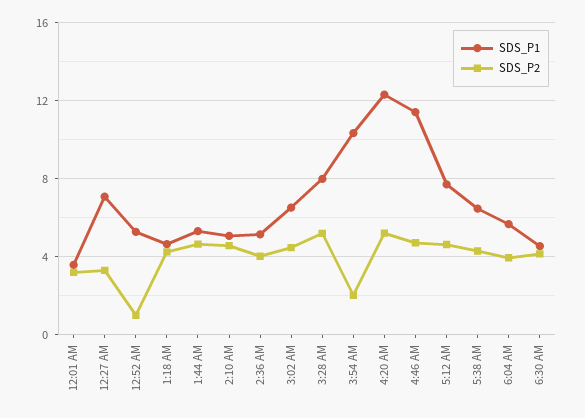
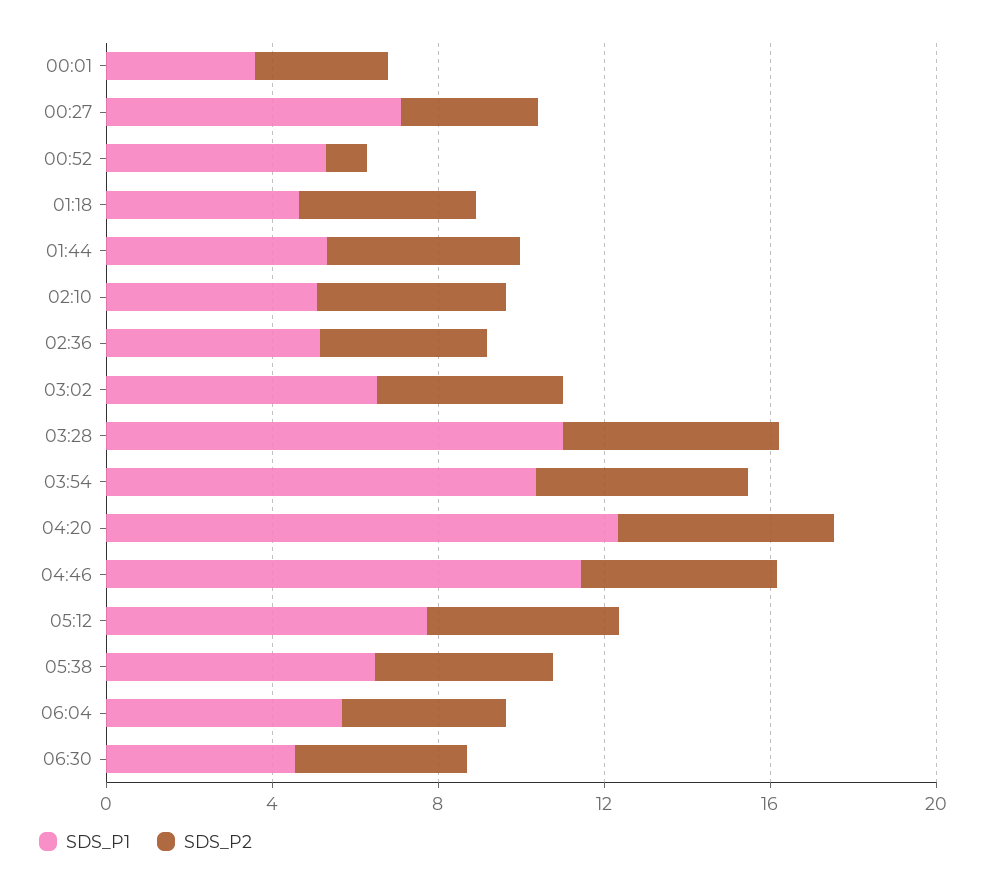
SDS_P1, 3:28 AM: 8 -> 11
SDS_P2, 3:54 AM: 2 -> 5

